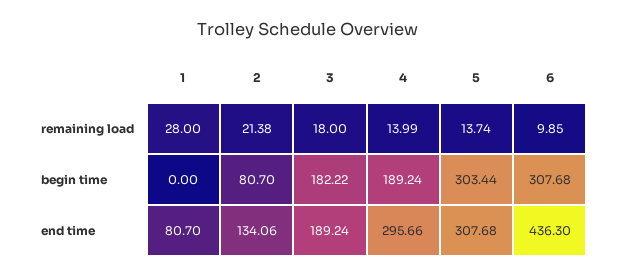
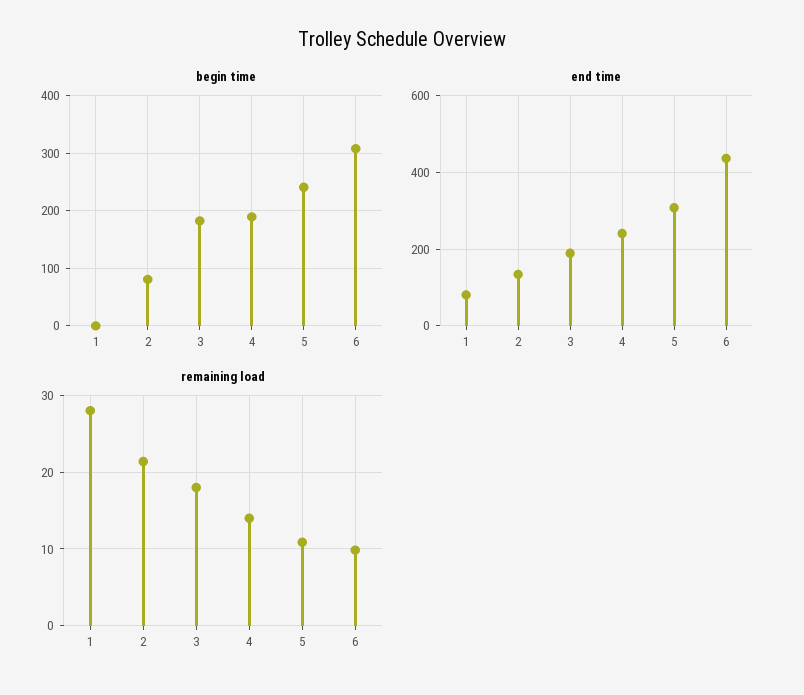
remaining load, 5: 13.74 -> 11
begin time, 5: 303.44 -> 240
end time, 4: 295.66 -> 240

